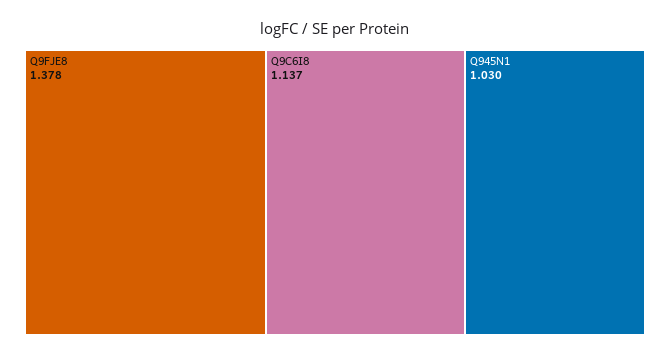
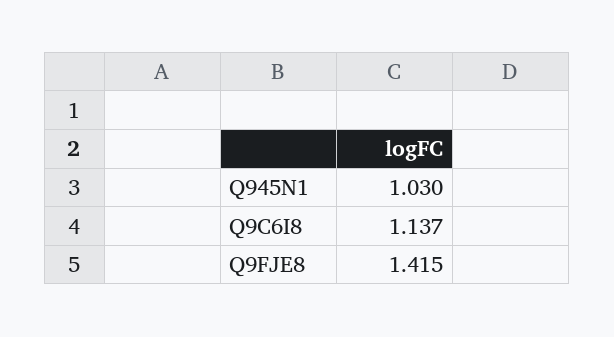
Q9FJE8: 1.378 -> 1.415

